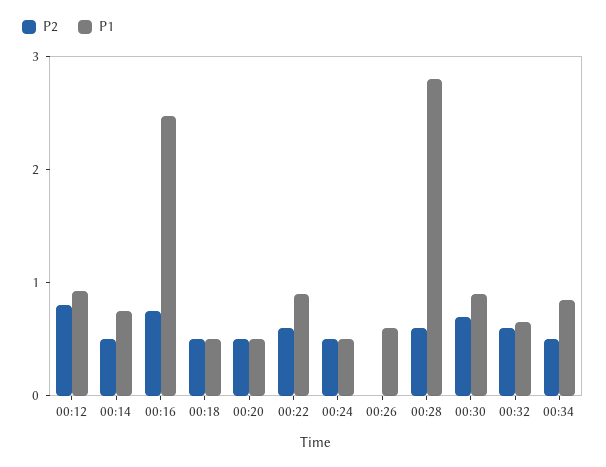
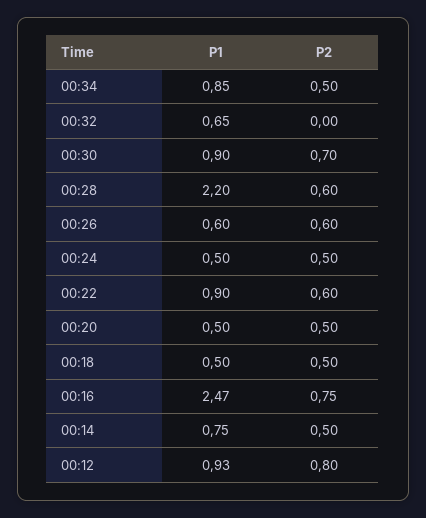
P2, 00:26: 0 -> 0.6
P1, 00:28: 2.8 -> 2.2
P2, 00:32: 0.6 -> 0

